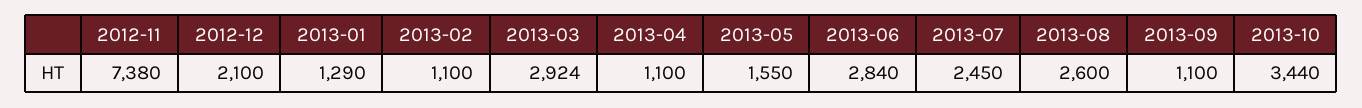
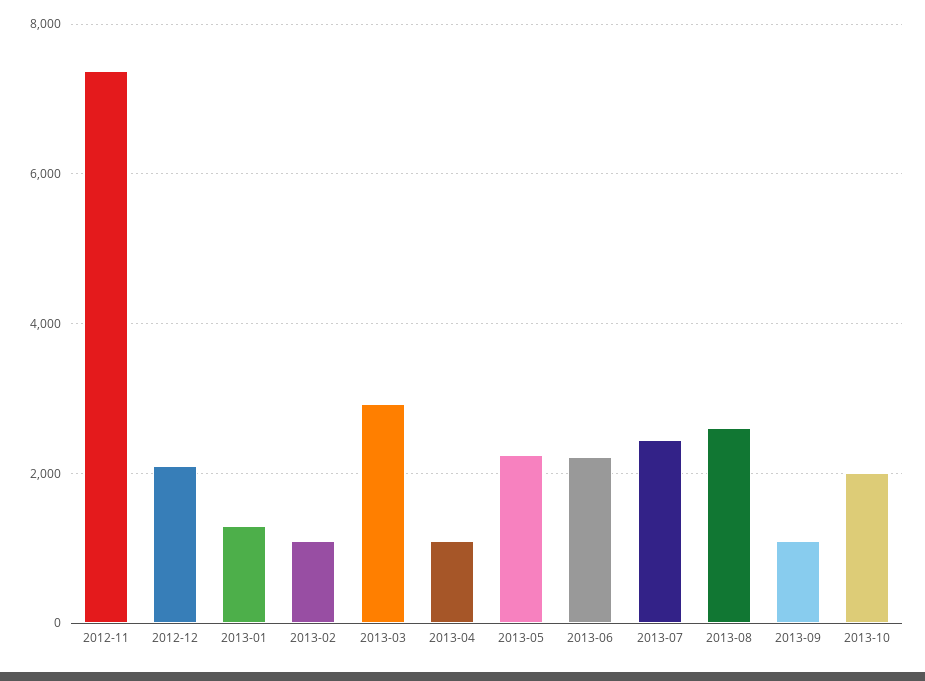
2013-05: 1550 -> 2200
2013-06: 2840 -> 2200
2013-10: 3440 -> 2000

